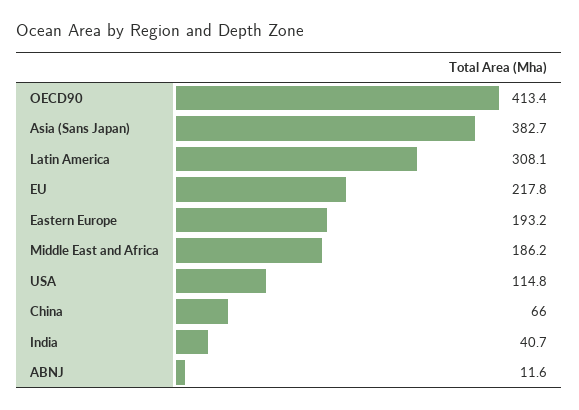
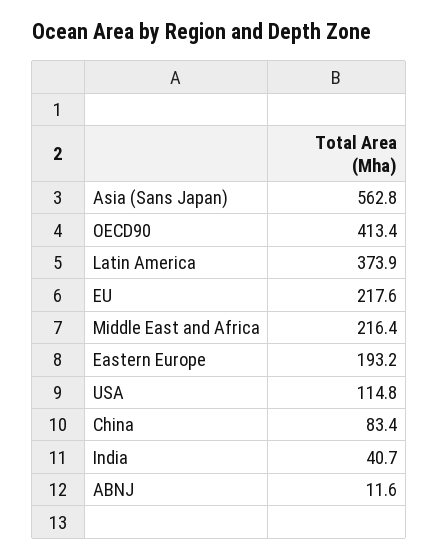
Asia (Sans Japan): 382.7 -> 562.8
Latin America: 308.1 -> 373.9
EU: 217.8 -> 217.6
Middle East and Africa: 186.2 -> 216.4
China: 66 -> 83.4

